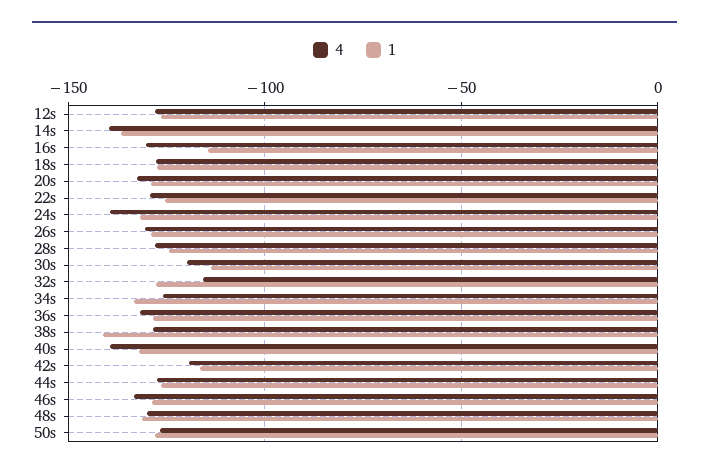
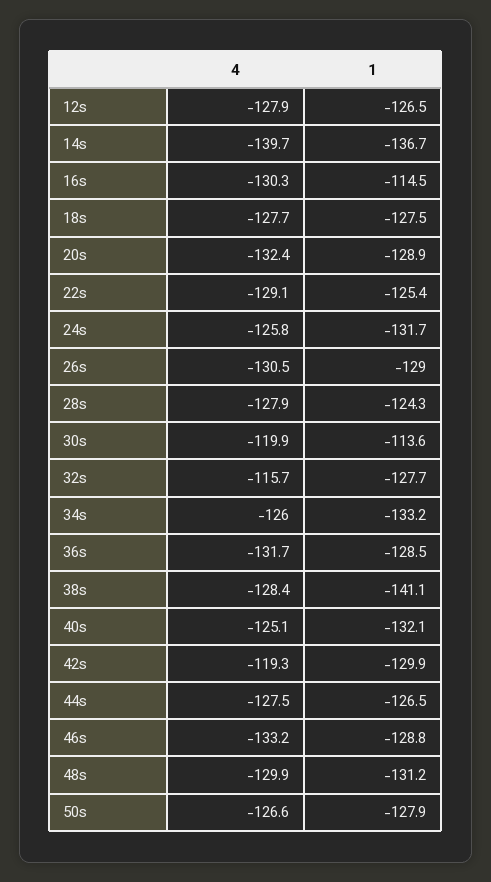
4, 24s: -140 -> -125.8
4, 40s: -140 -> -125.1
1, 42s: -115 -> -129.9

